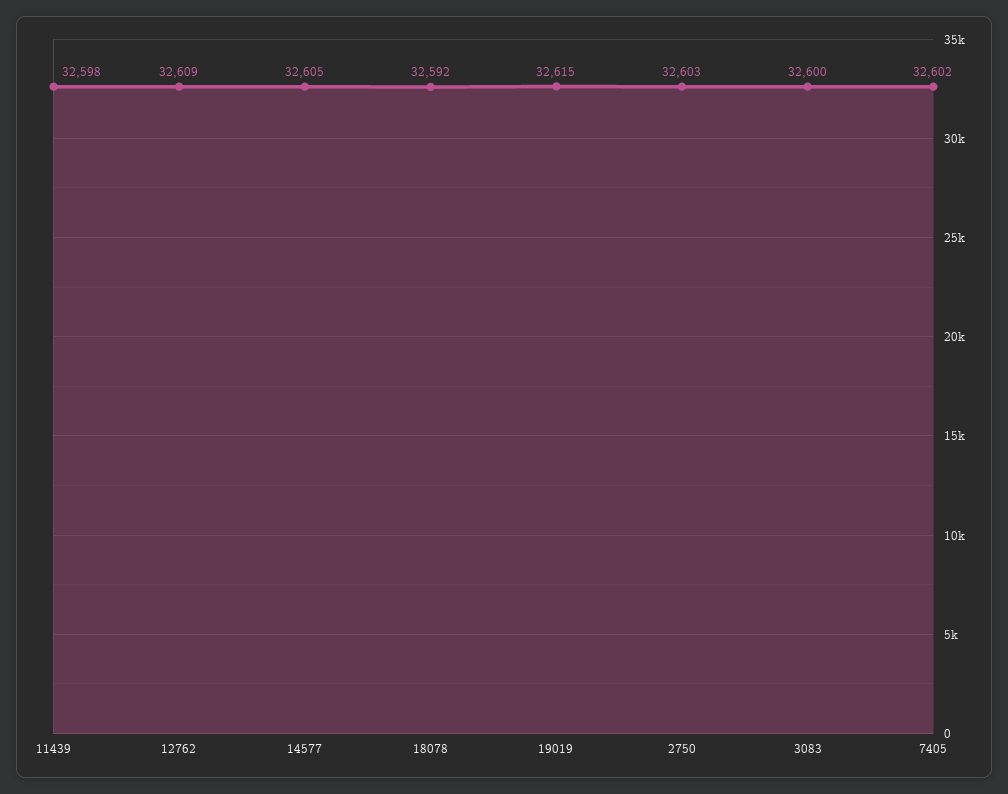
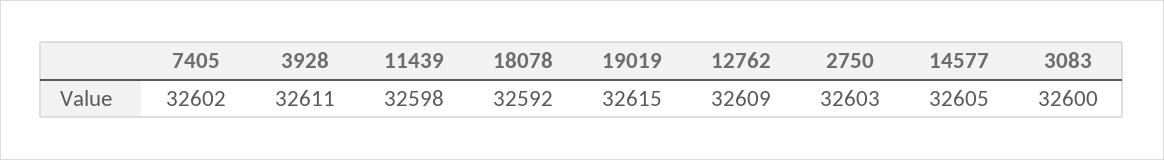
3928: none -> 32611

